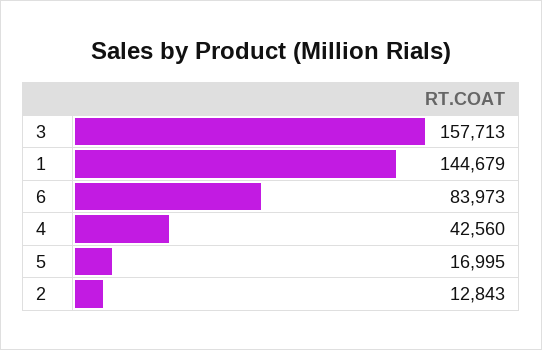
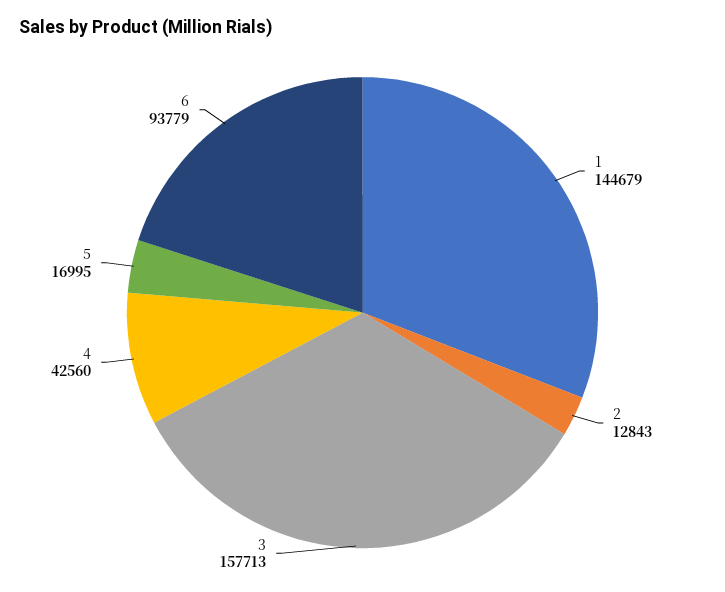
6: 83973 -> 93779

